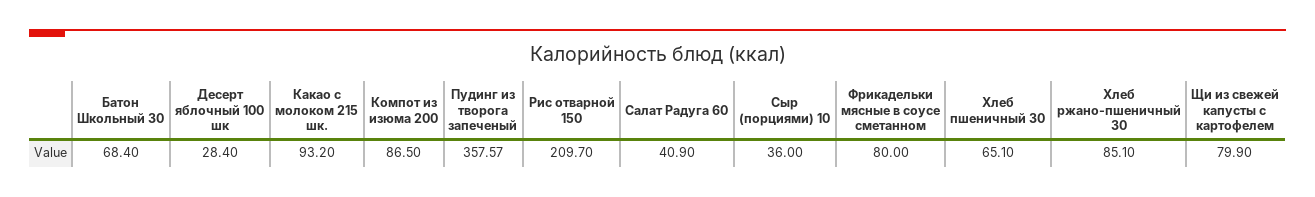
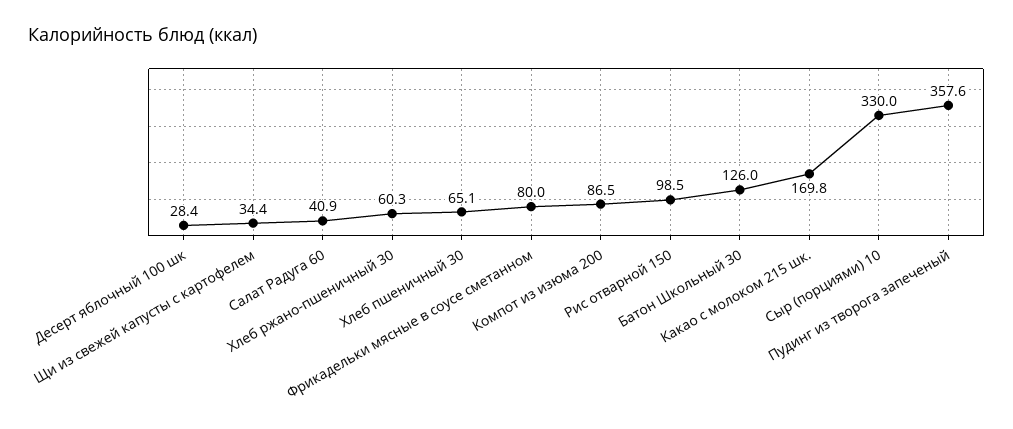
Батон Школьный 30: 68.4 -> 126
Какао с молоком 215 шк.: 93.2 -> 169.8
Рис отварной 150: 209.7 -> 98.5
Сыр (порциями) 10: 36 -> 330
Хлеб ржано-пшеничный 30: 85.1 -> 60.3
Щи из свежей капусты с картофелем: 79.9 -> 34.4

